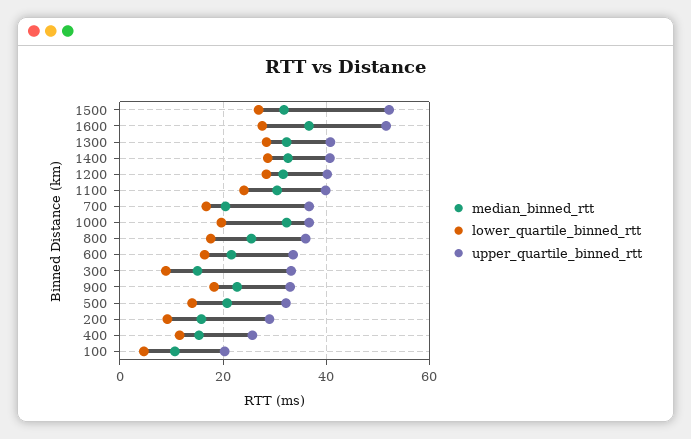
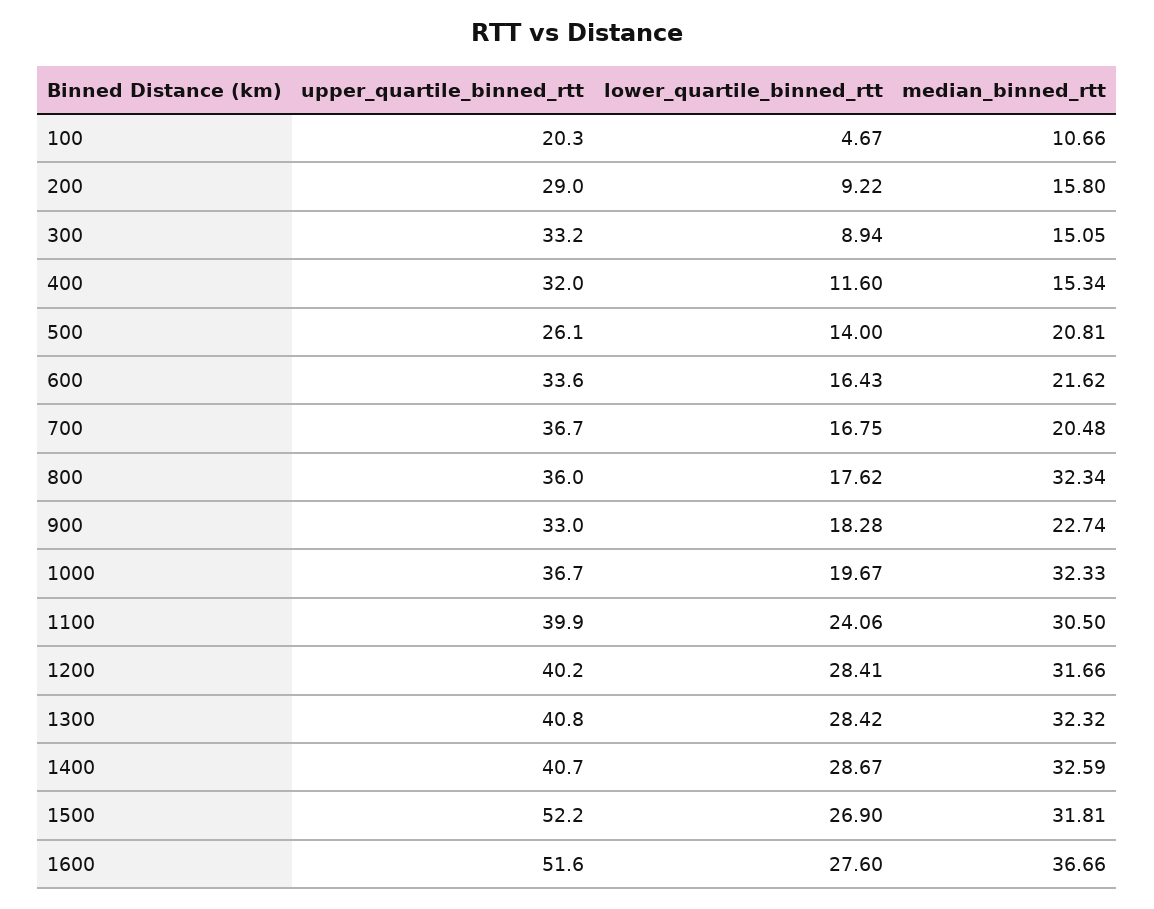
median_binned_rtt, 800: 26 -> 32.34
upper_quartile_binned_rtt, 500: 32 -> 26.1
upper_quartile_binned_rtt, 400: 26 -> 32

